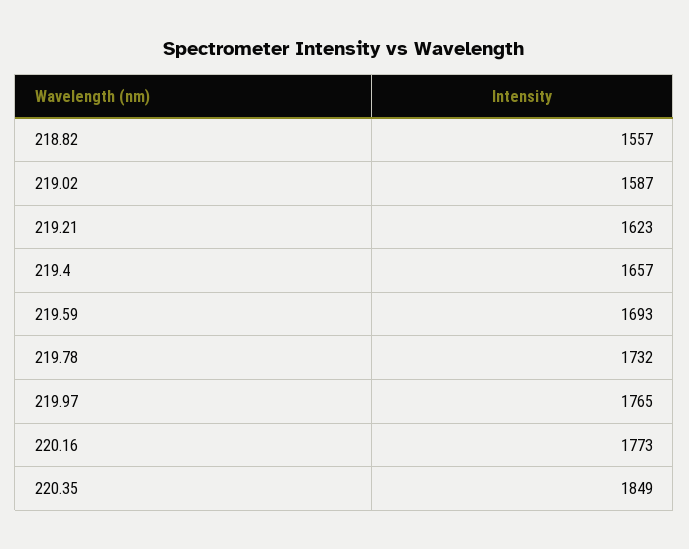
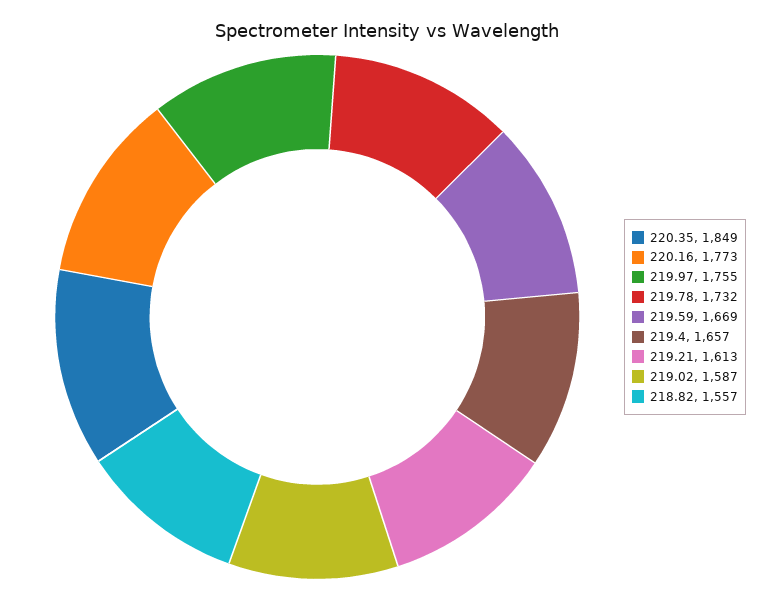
219.21: 1623 -> 1613
219.59: 1693 -> 1669
219.97: 1765 -> 1755

